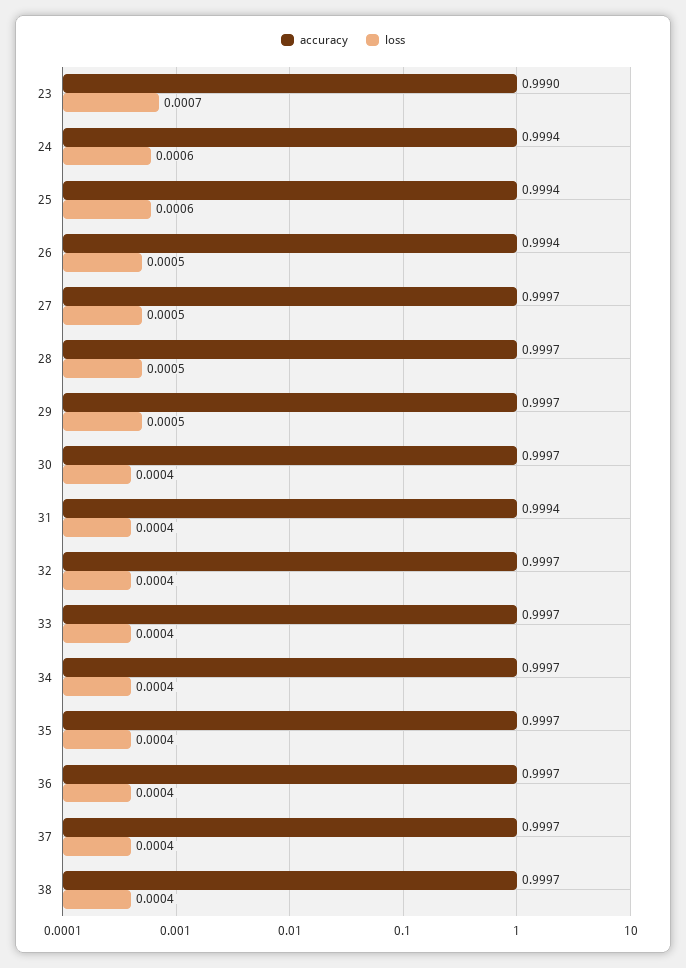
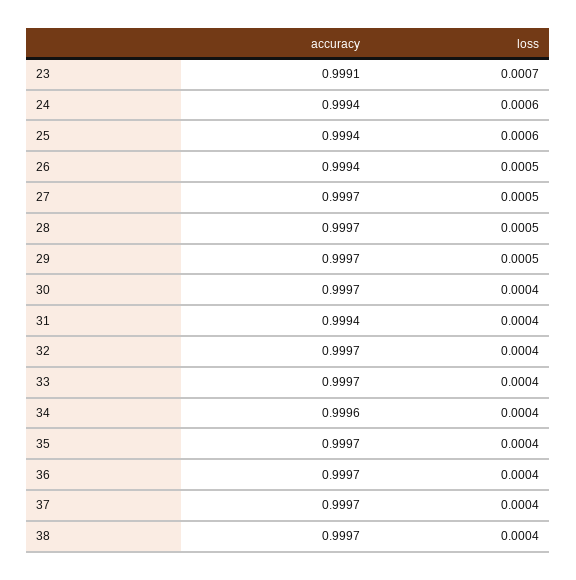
accuracy, 23: 0.999 -> 0.9991
accuracy, 34: 0.9997 -> 0.9996

